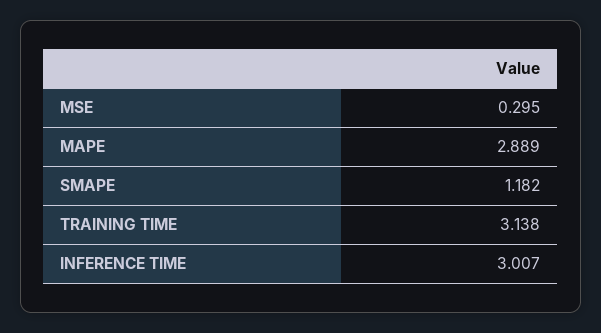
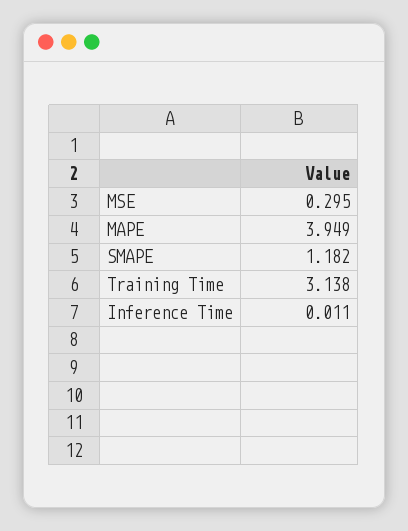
MAPE: 2.889 -> 3.949
INFERENCE TIME: 3.007 -> 0.011

